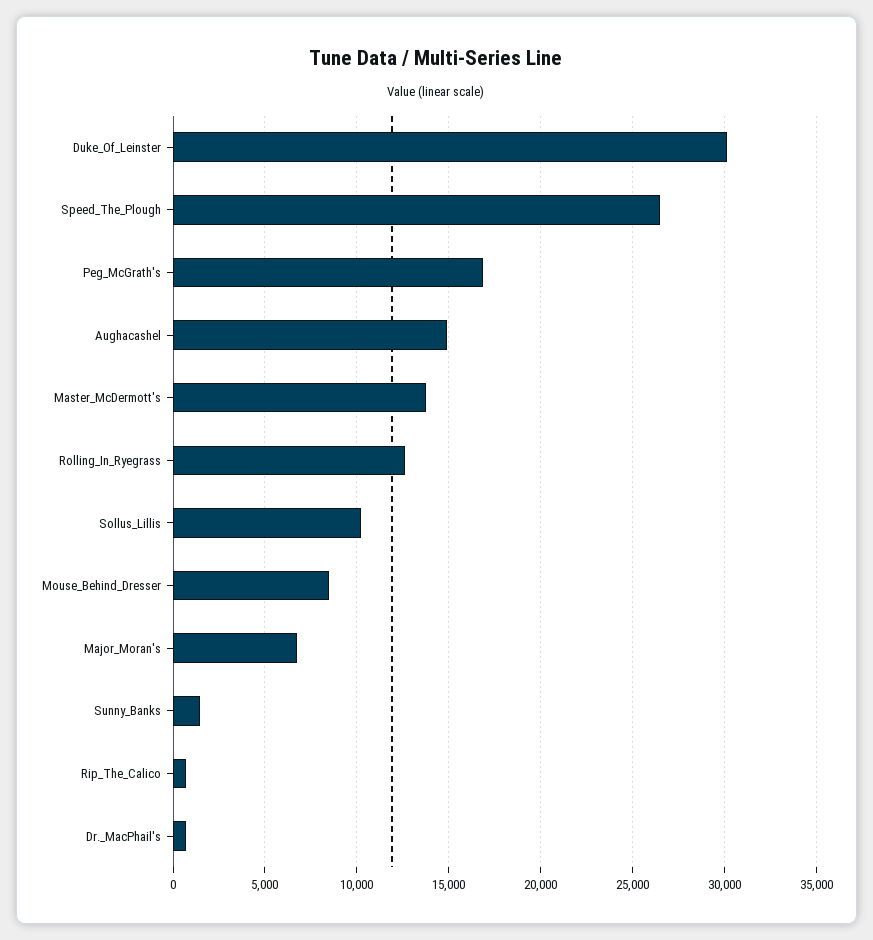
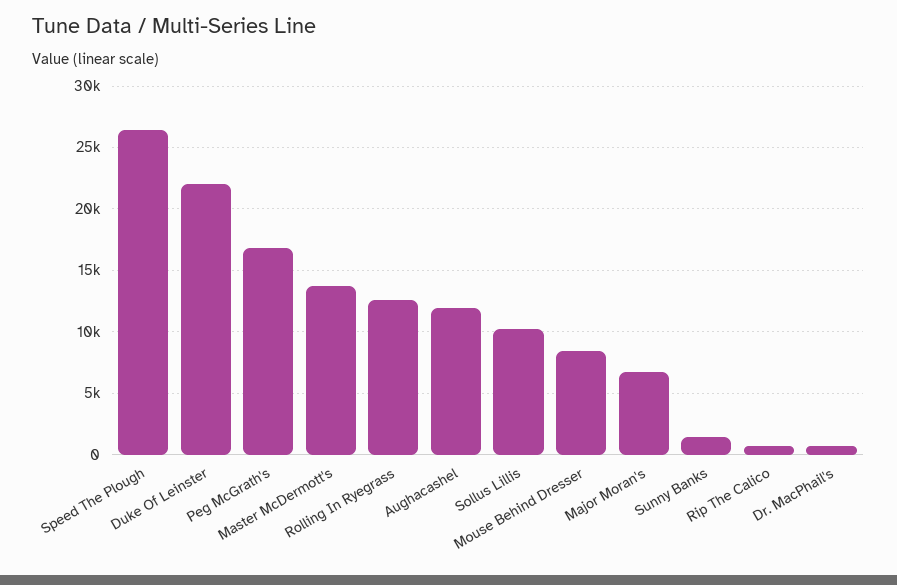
Duke_Of_Leinster: 30000 -> 22000
Aughacashel: 15000 -> 12000

